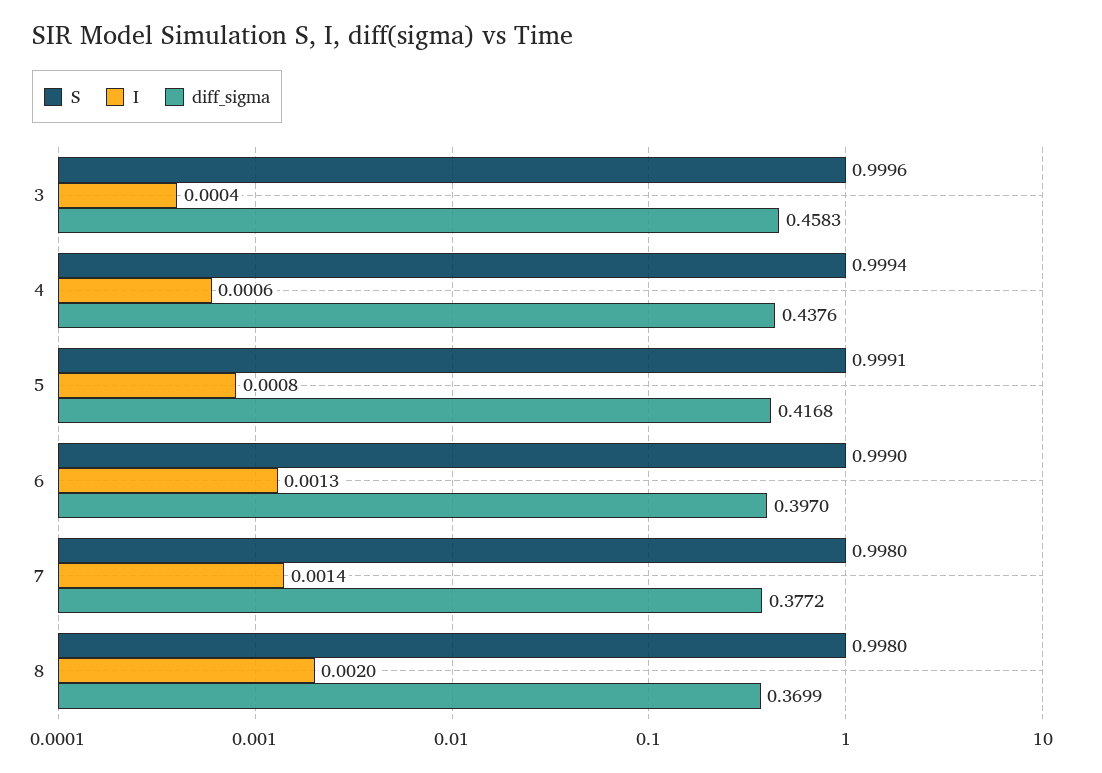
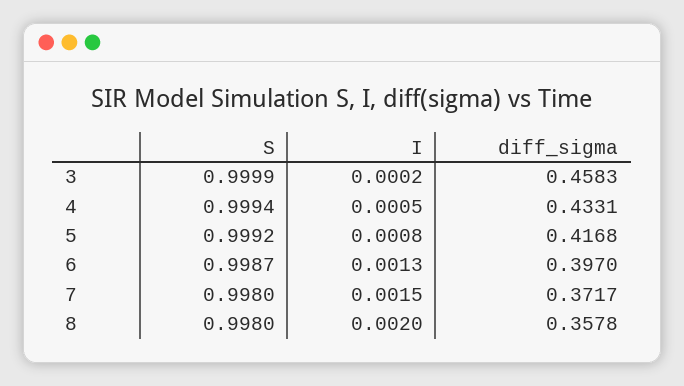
S, 3: 0.9996 -> 0.9999
I, 3: 0.0004 -> 0.0002
I, 4: 0.0006 -> 0.0005
diff_sigma, 4: 0.4376 -> 0.4331
S, 5: 0.9991 -> 0.9992
S, 6: 0.999 -> 0.9987
I, 7: 0.0014 -> 0.0015
diff_sigma, 7: 0.3772 -> 0.3717
diff_sigma, 8: 0.3699 -> 0.3578

